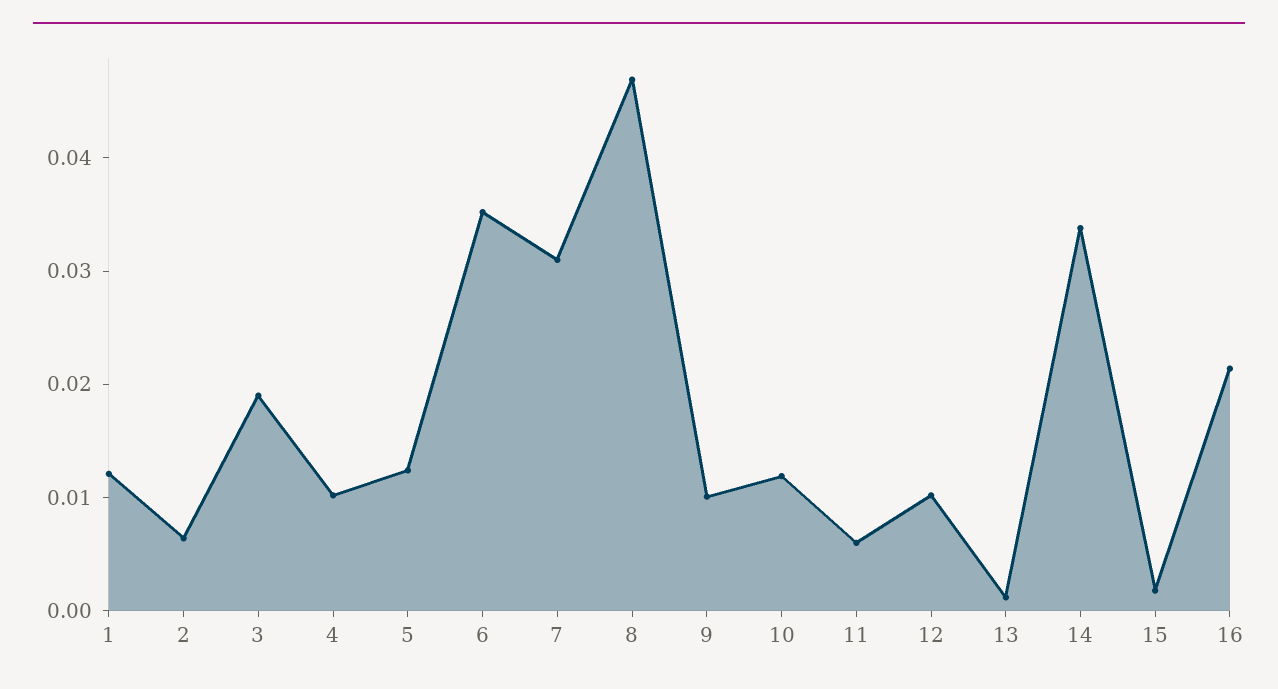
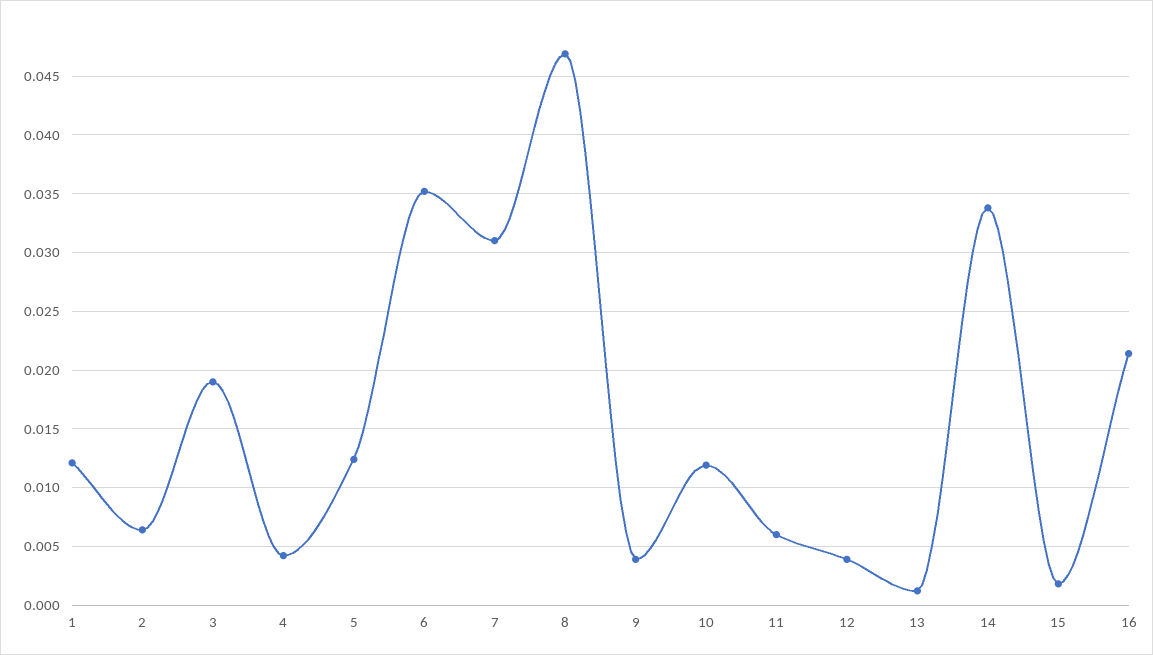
4: 0.01 -> 0.004
9: 0.01 -> 0.004
12: 0.01 -> 0.004

